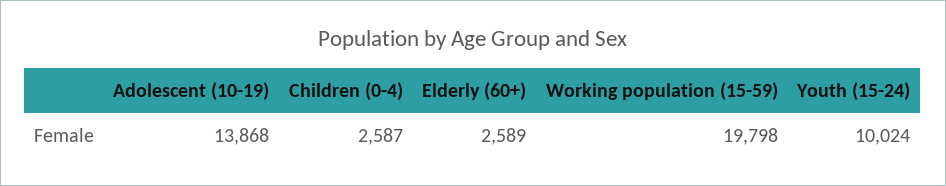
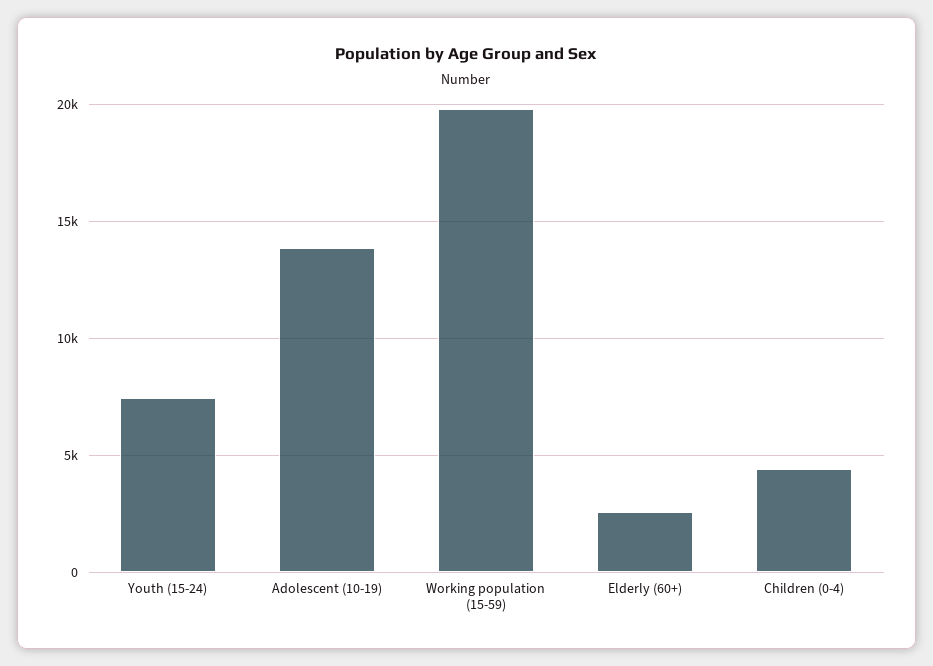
Children (0-4): 2587 -> 4500
Youth (15-24): 10024 -> 7500

